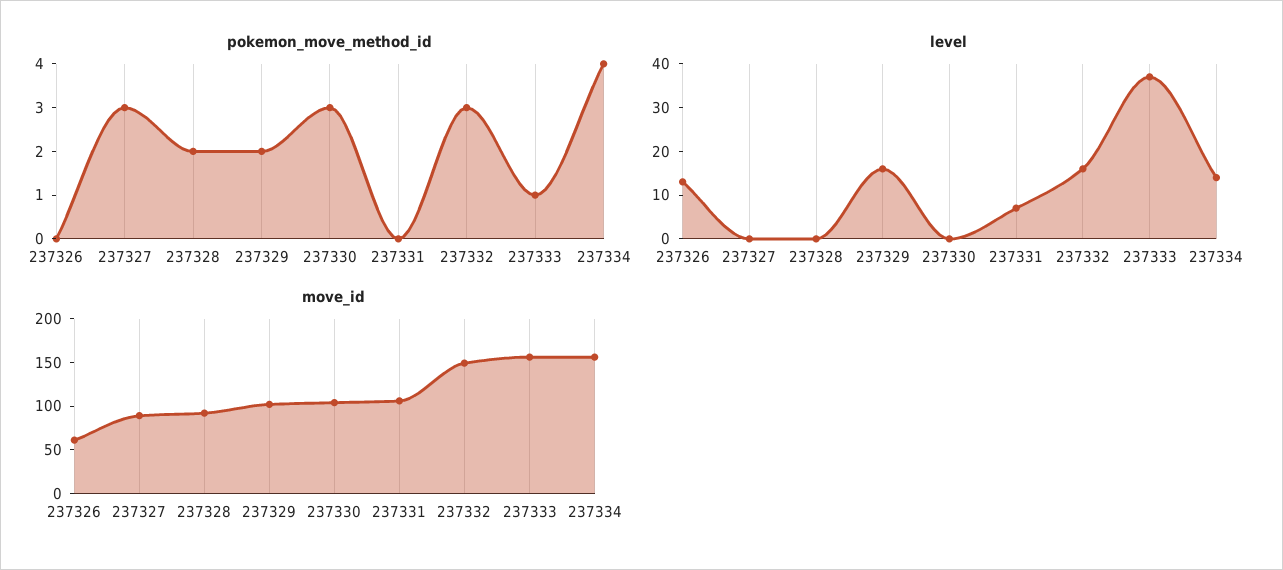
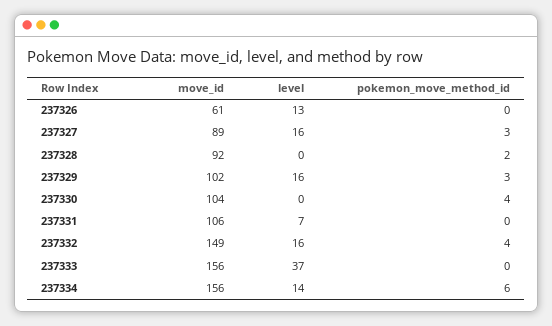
pokemon_move_method_id, 237329: 2 -> 3
pokemon_move_method_id, 237330: 3 -> 4
pokemon_move_method_id, 237332: 3 -> 4
pokemon_move_method_id, 237333: 1 -> 0
pokemon_move_method_id, 237334: 4 -> 6
level, 237327: 0 -> 16

